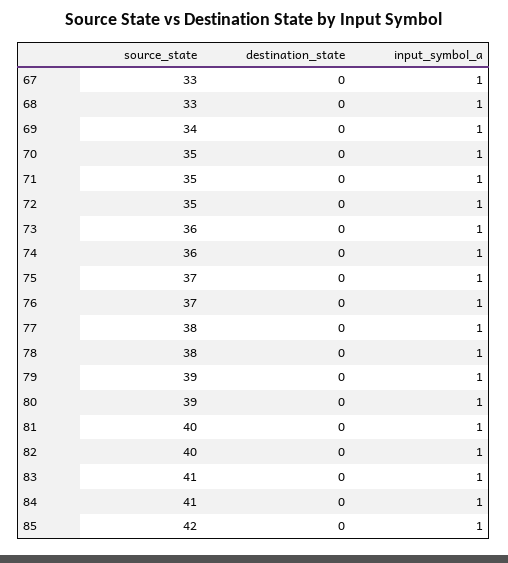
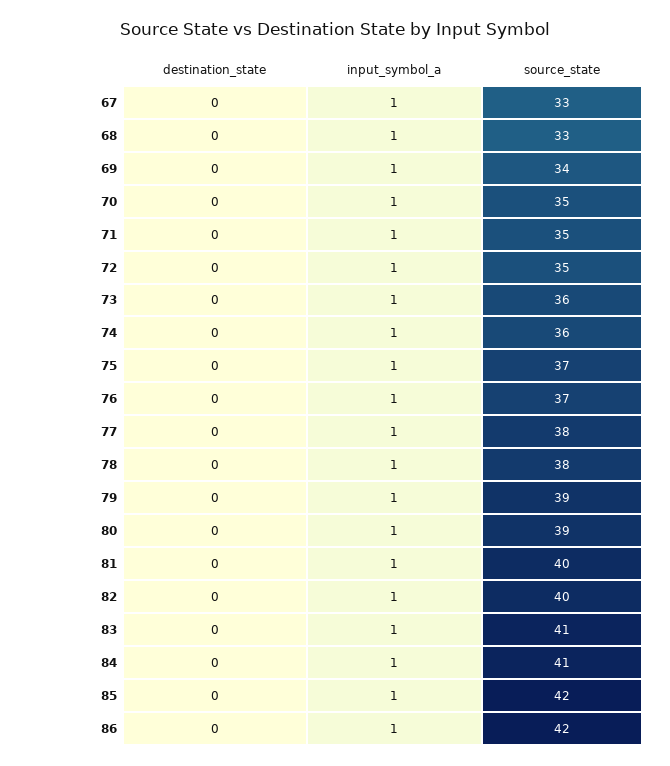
destination_state, 86: none -> 0
input_symbol_a, 86: none -> 1
source_state, 86: none -> 42

